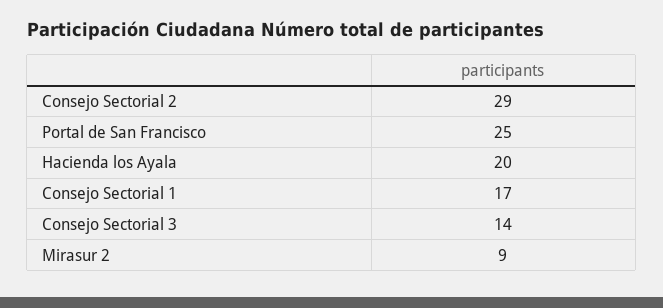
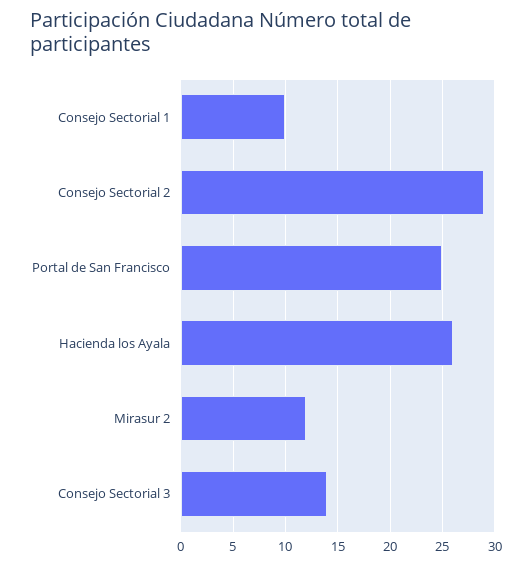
Hacienda los Ayala: 20 -> 26
Consejo Sectorial 1: 17 -> 10
Mirasur 2: 9 -> 12

